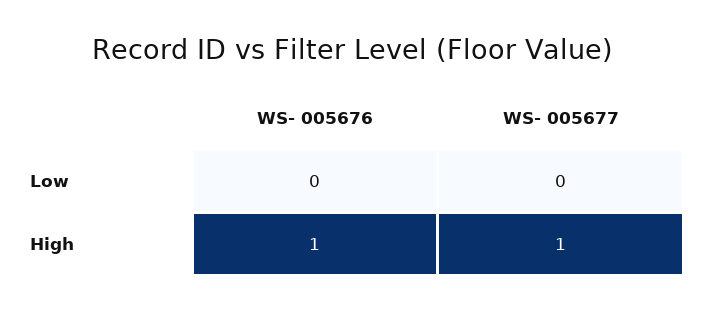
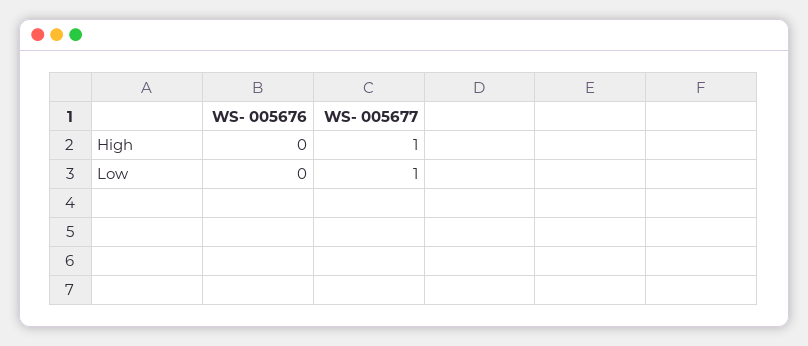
WS- 005677, Low: 0 -> 1
WS- 005676, High: 1 -> 0

